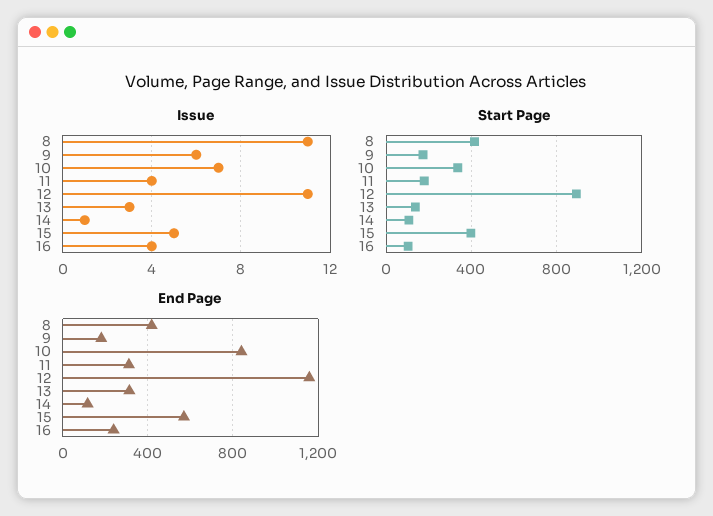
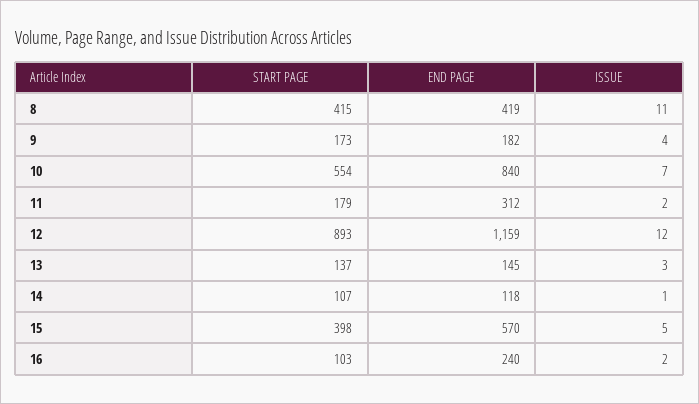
Issue, 9: 6 -> 4
Issue, 11: 4 -> 2
Issue, 12: 11 -> 12
Issue, 16: 4 -> 2
Start Page, 10: 350 -> 554
End Page, 13: 300 -> 145

